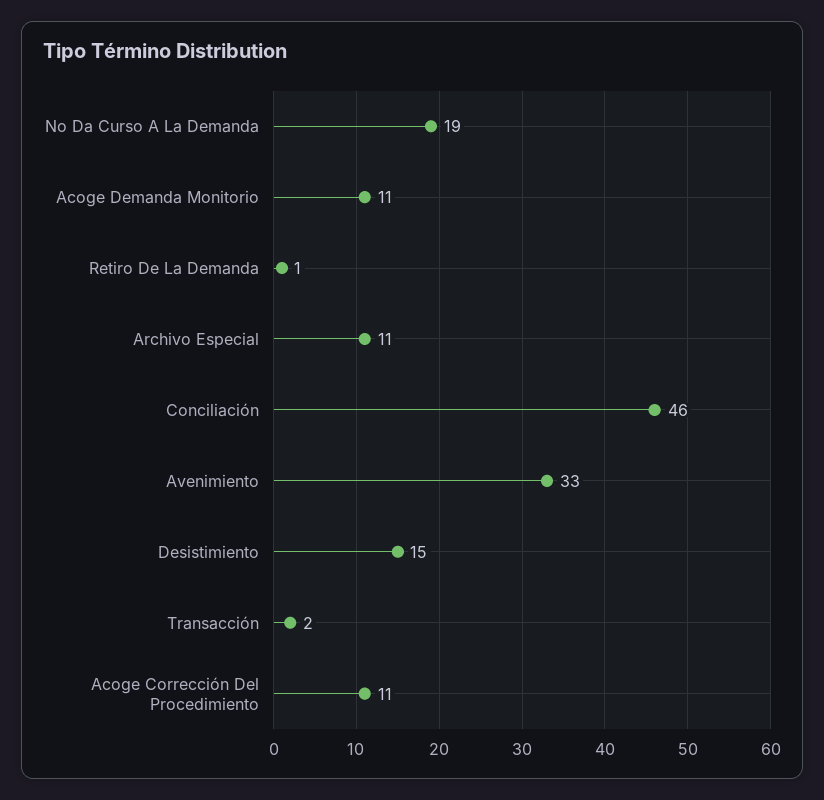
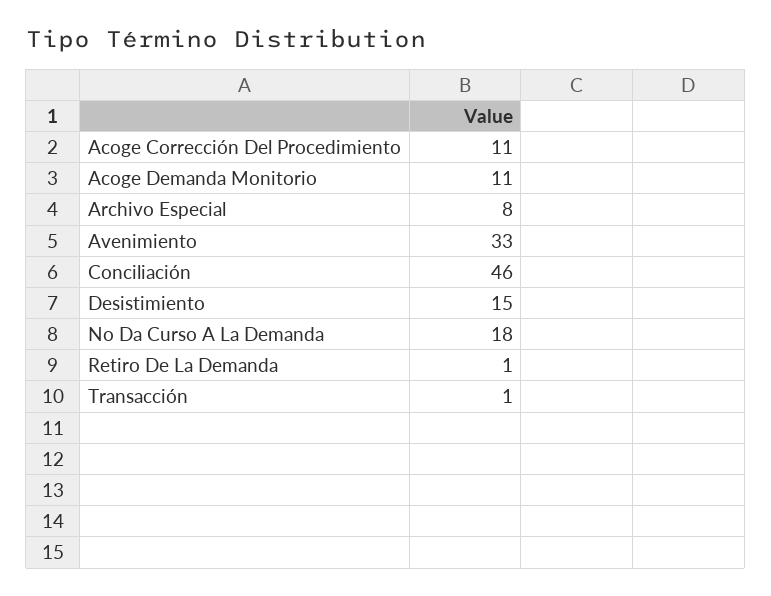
No Da Curso A La Demanda: 19 -> 18
Archivo Especial: 11 -> 8
Transacción: 2 -> 1

